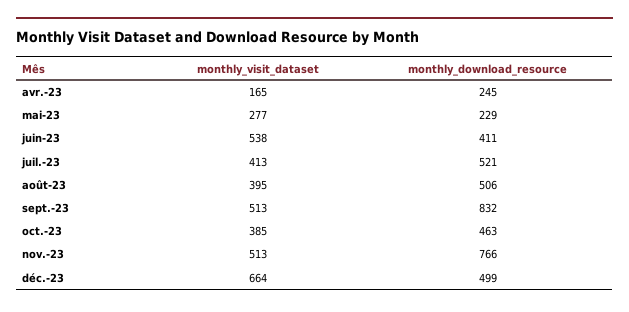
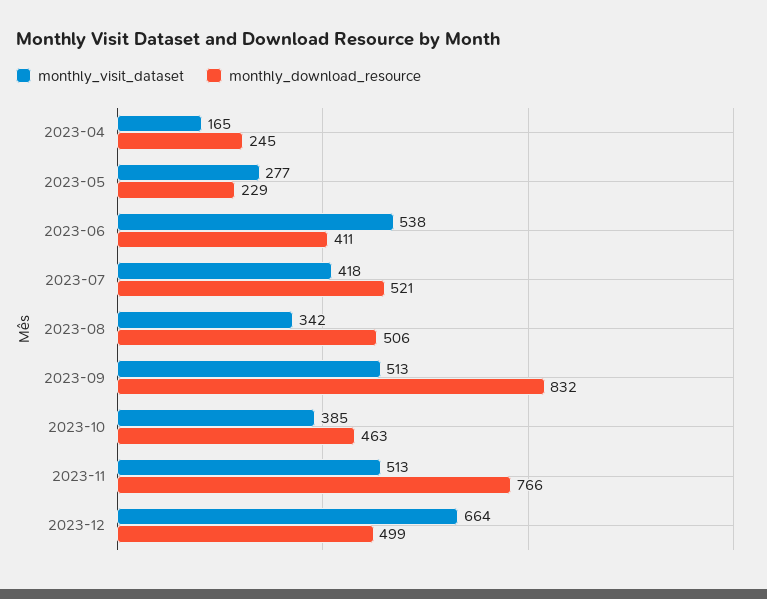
monthly_visit_dataset, juil.-23: 413 -> 418
monthly_visit_dataset, août-23: 395 -> 342

